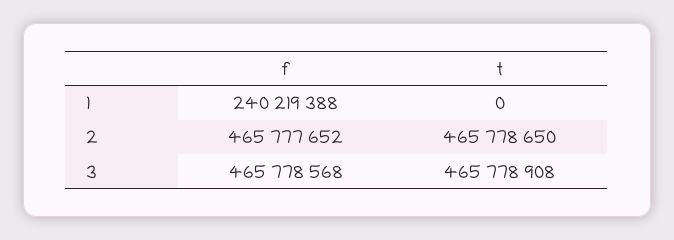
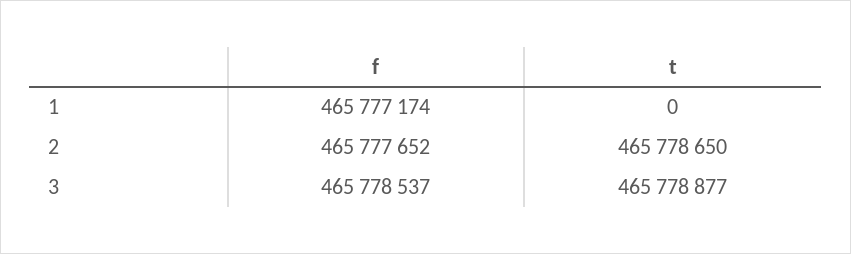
f, 1: 240219388 -> 465777174
f, 3: 465778568 -> 465778537
t, 3: 465778908 -> 465778877

